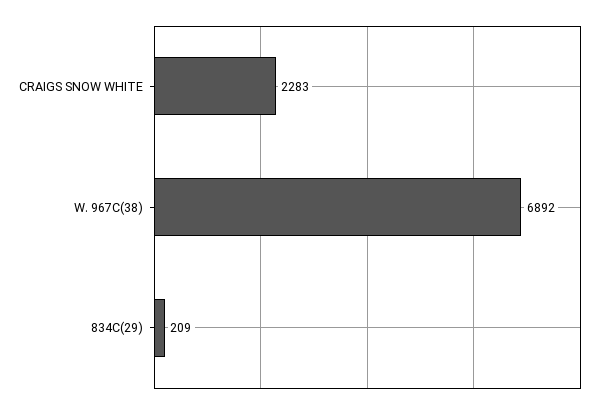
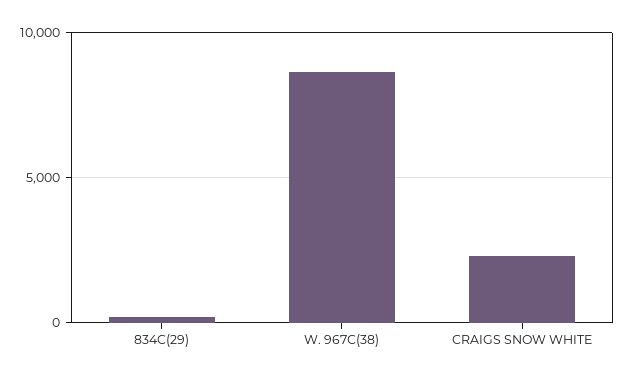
W. 967C(38): 6892 -> 8500

